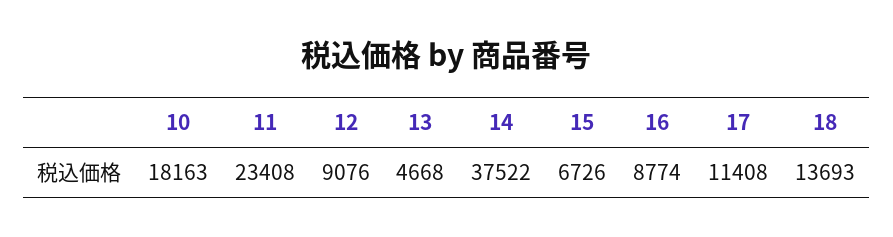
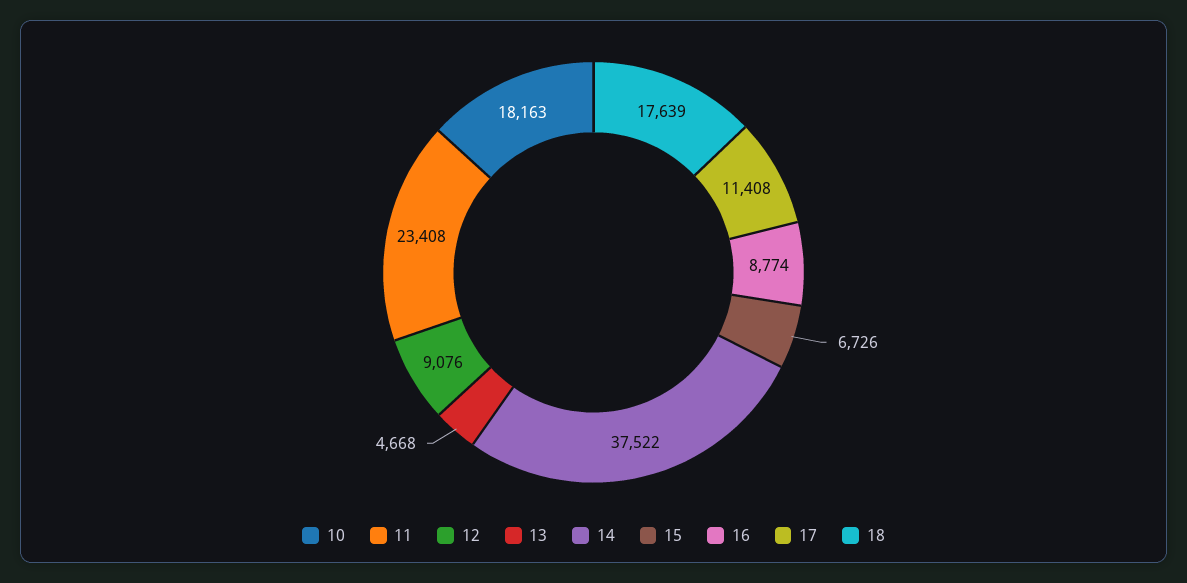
18: 13693 -> 17639

